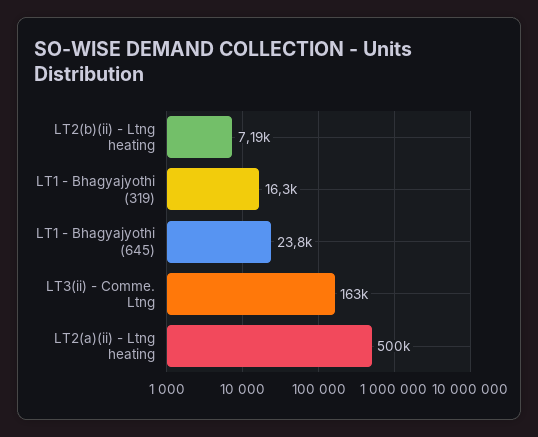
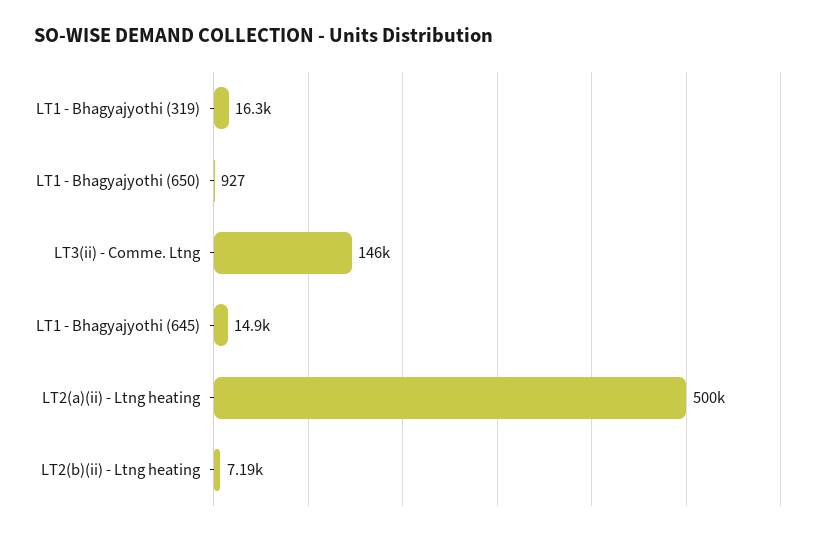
LT1 - Bhagyajyothi (645): 23800 -> 14900
LT3(ii) - Comme. Ltng: 163000 -> 146000
LT1 - Bhagyajyothi (650): none -> 927

